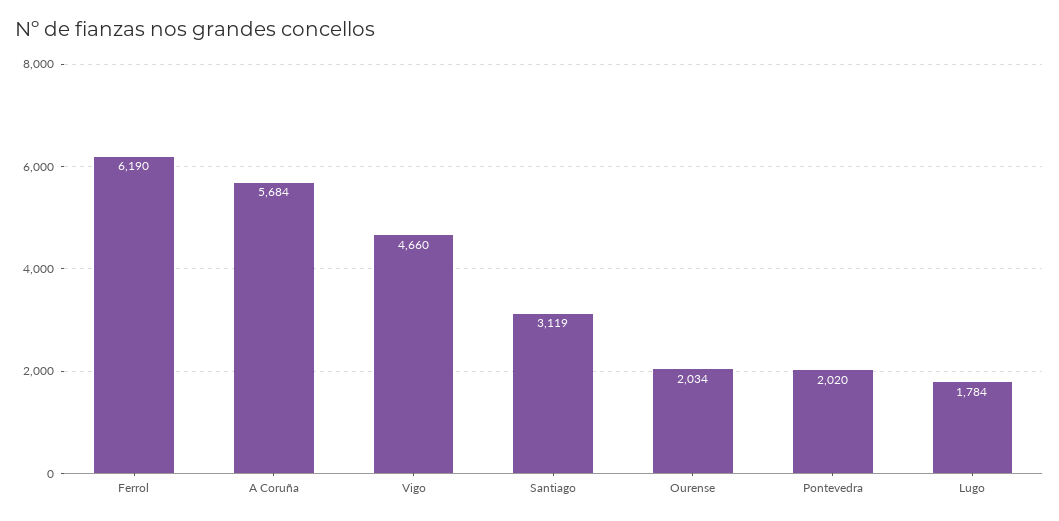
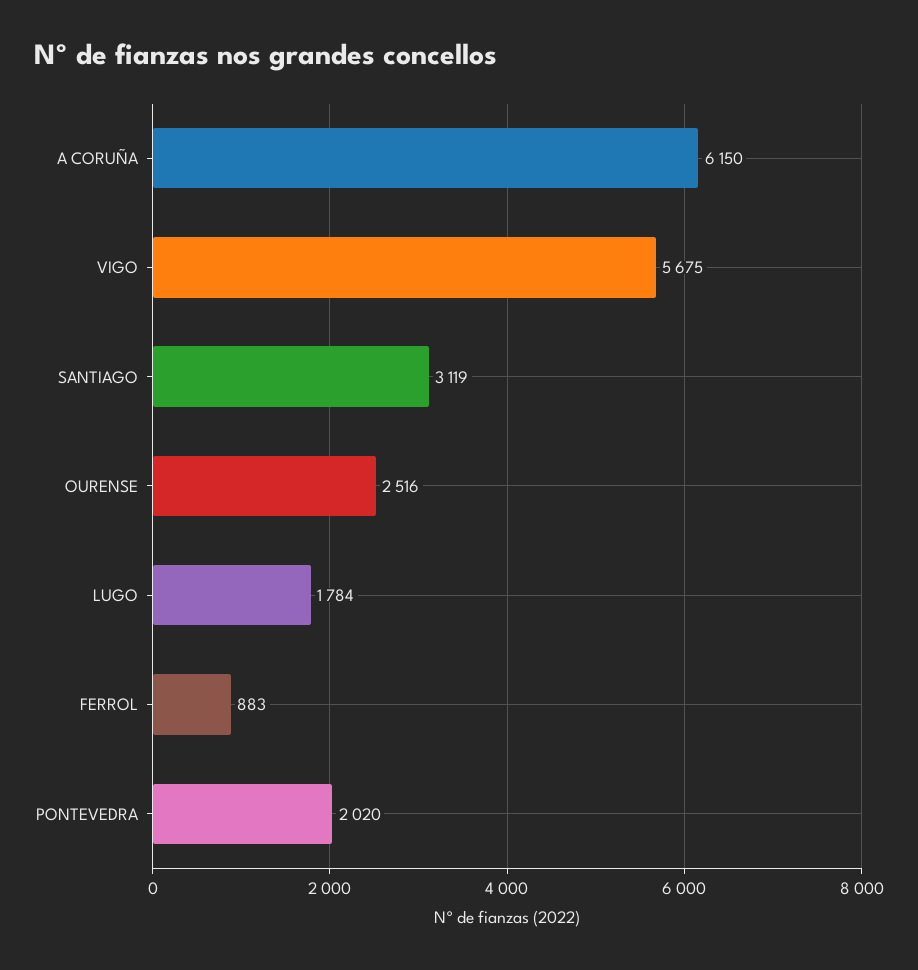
Ferrol: 6190 -> 883
A Coruña: 5684 -> 6150
Vigo: 4660 -> 5675
Ourense: 2034 -> 2516

